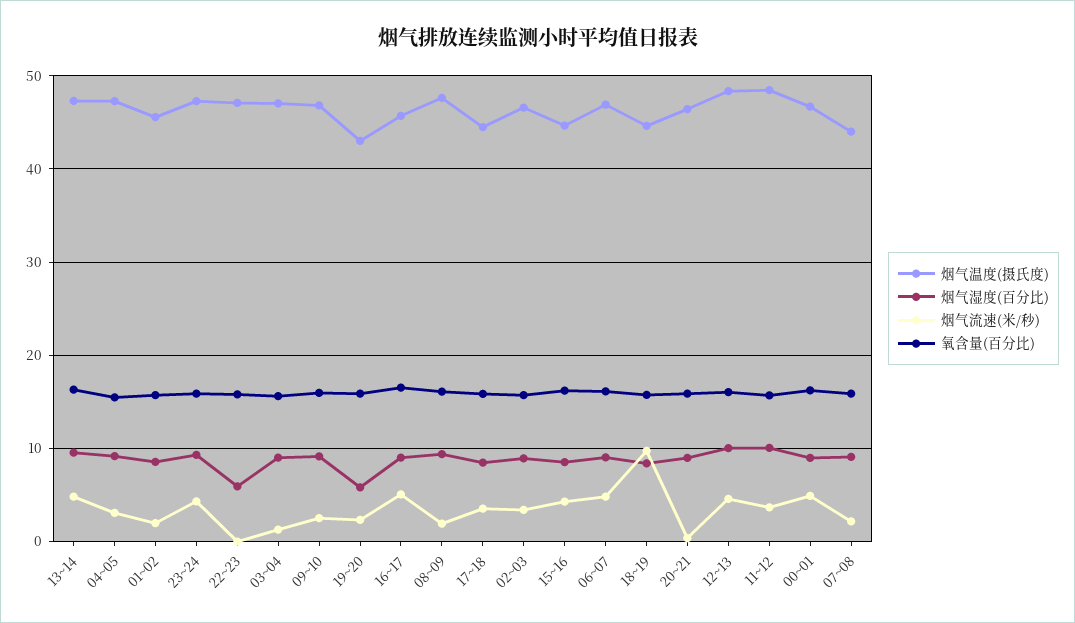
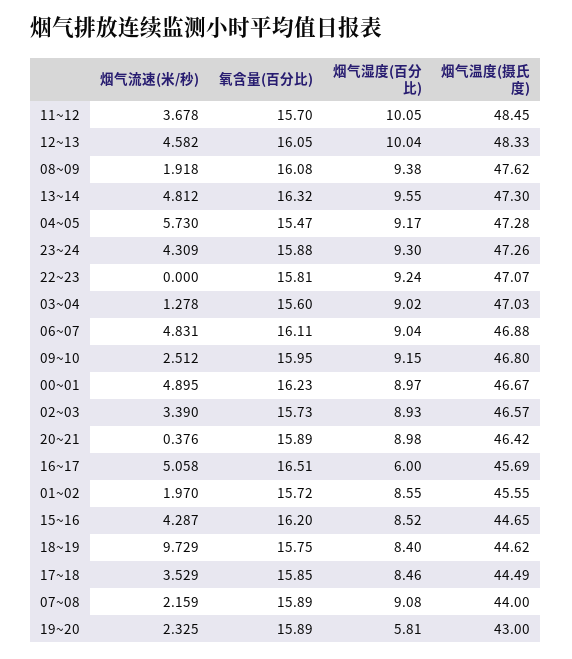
烟气流速(米/秒), 04~05: 3 -> 5.73
烟气湿度(百分比), 22~23: 6 -> 9.24
烟气湿度(百分比), 16~17: 9 -> 6

